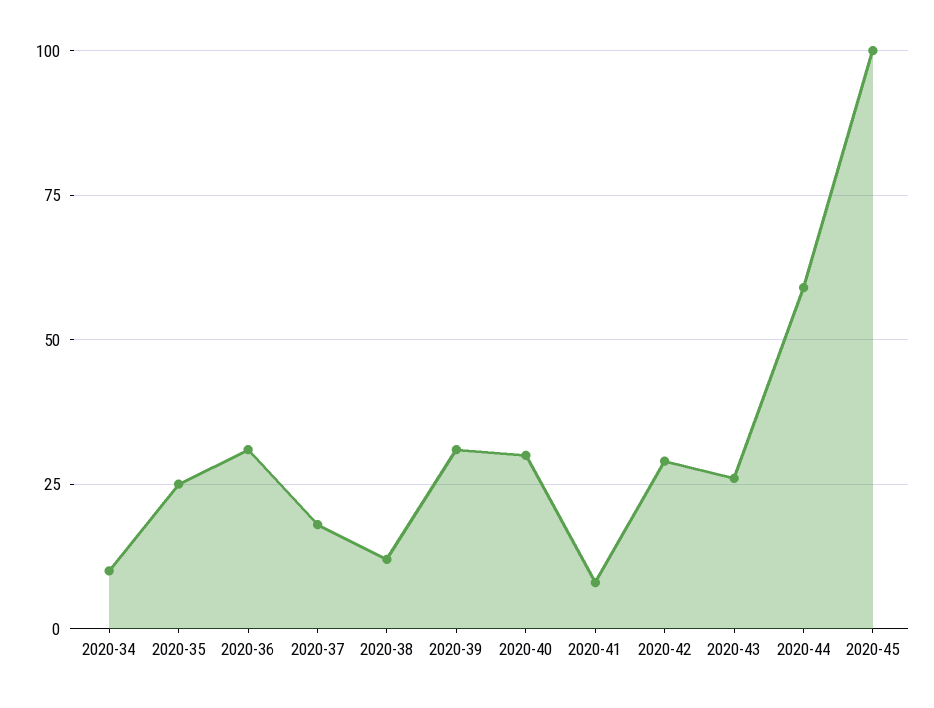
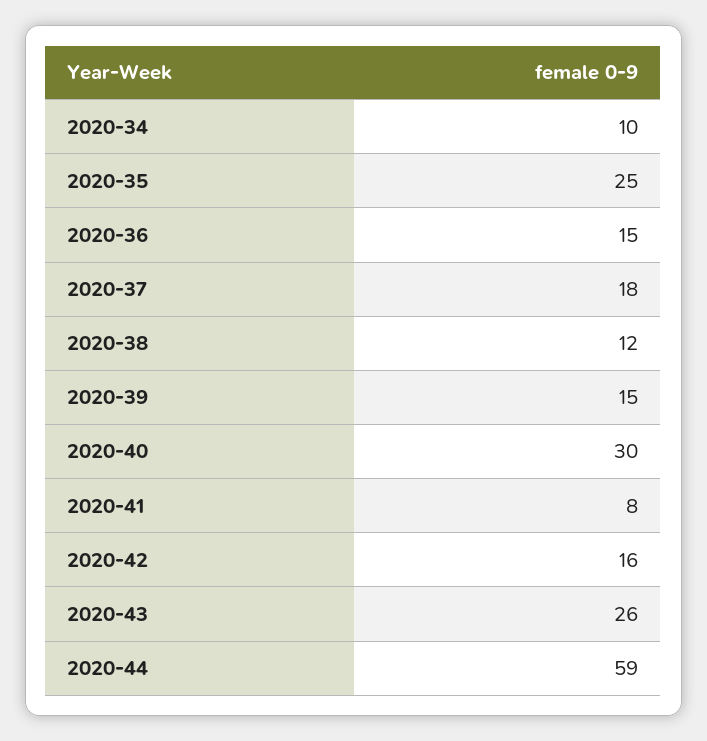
2020-36: 30 -> 15
2020-39: 30 -> 15
2020-42: 30 -> 16
2020-45: 100 -> none

